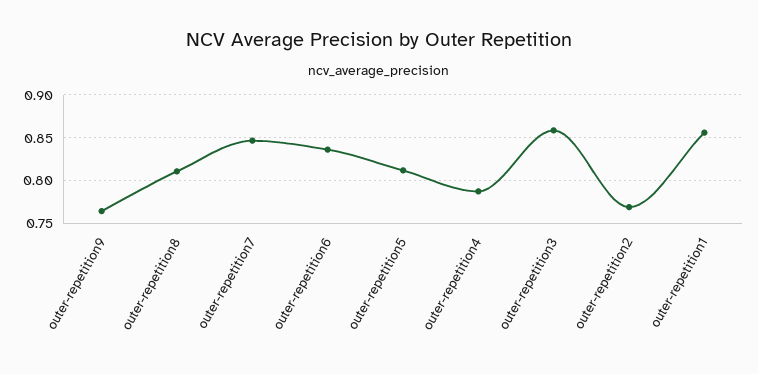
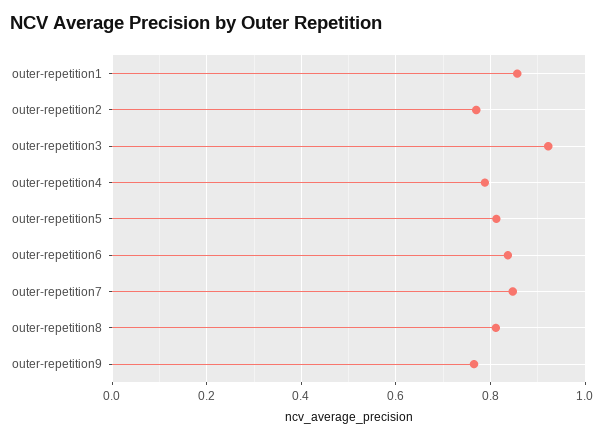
outer-repetition3: 0.86 -> 0.92

